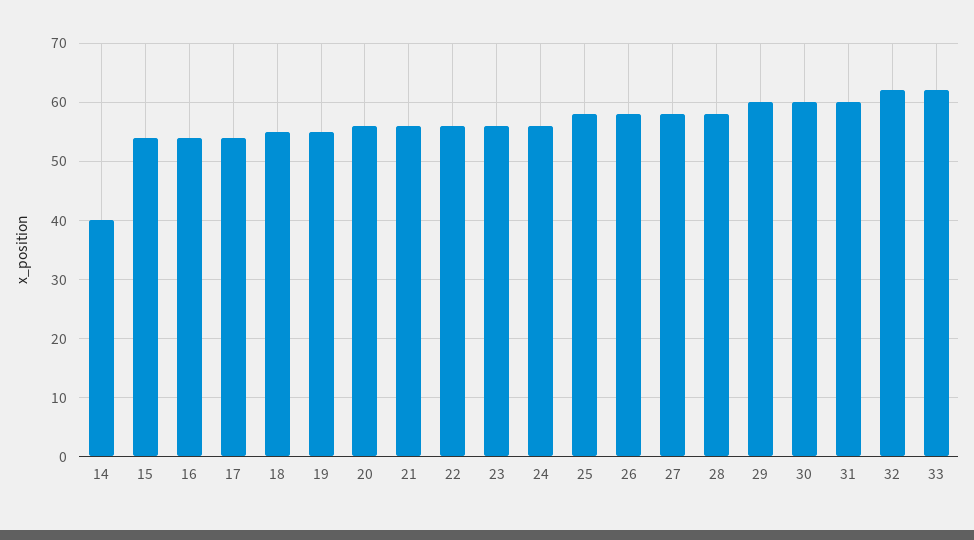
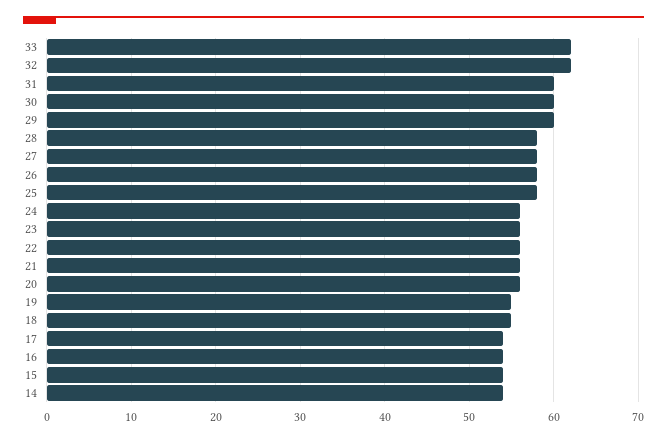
14: 40 -> 54

